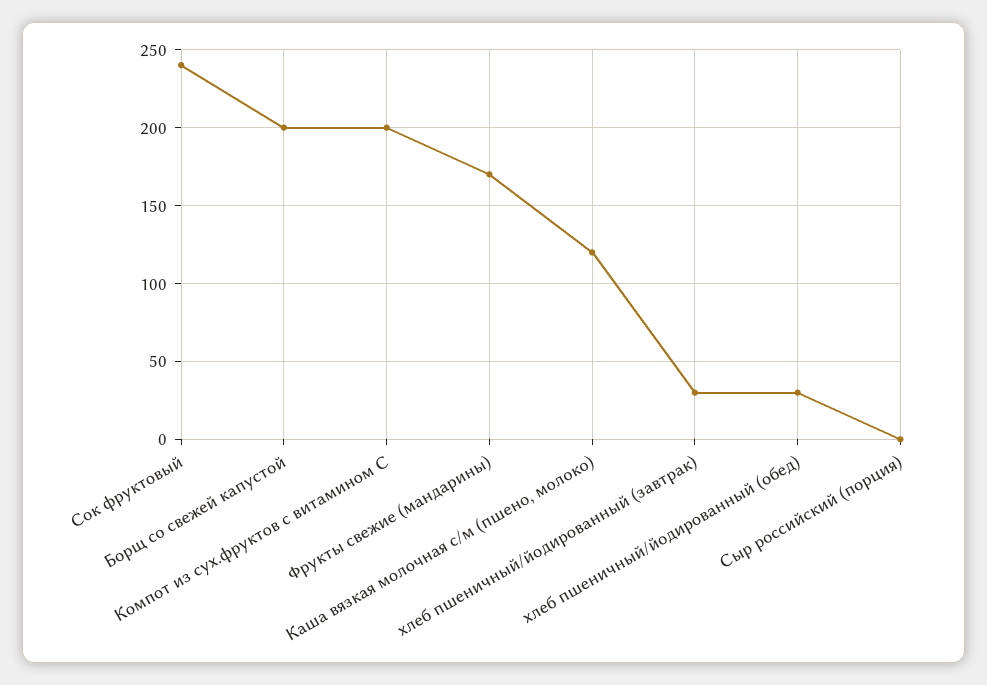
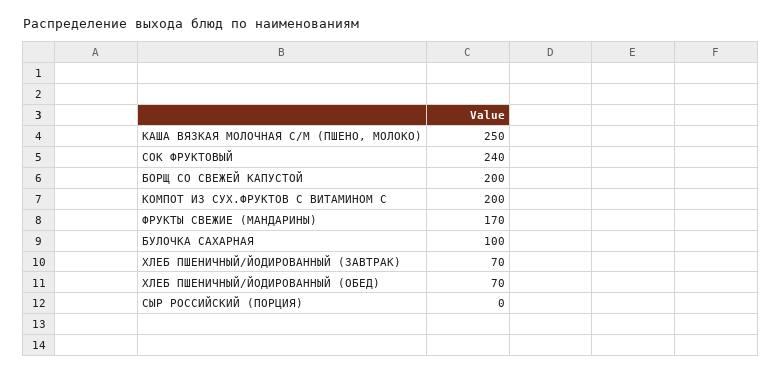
Каша вязкая молочная с/м (пшено, молоко): 120 -> 250
хлеб пшеничный/йодированный (завтрак): 30 -> 70
хлеб пшеничный/йодированный (обед): 30 -> 70
БУЛОЧКА САХАРНАЯ: none -> 100

